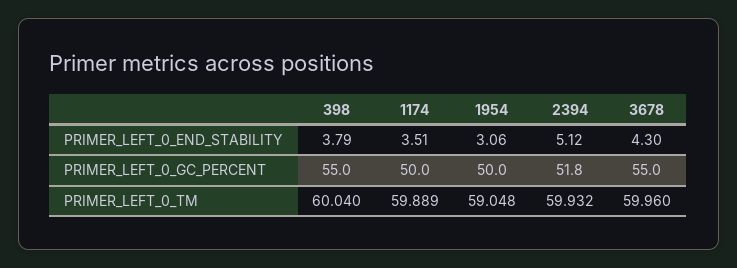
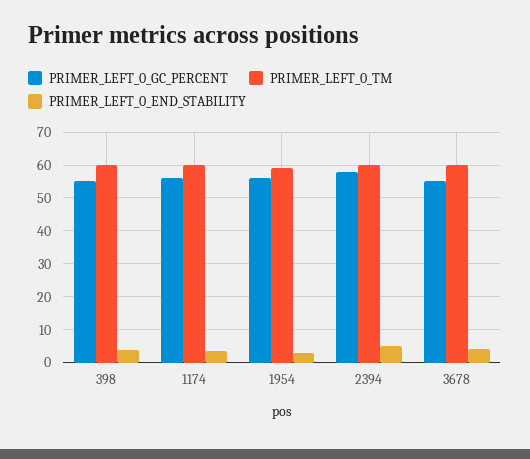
PRIMER_LEFT_0_GC_PERCENT, 1174: 50 -> 56
PRIMER_LEFT_0_GC_PERCENT, 1954: 50 -> 56
PRIMER_LEFT_0_GC_PERCENT, 2394: 51.8 -> 58

